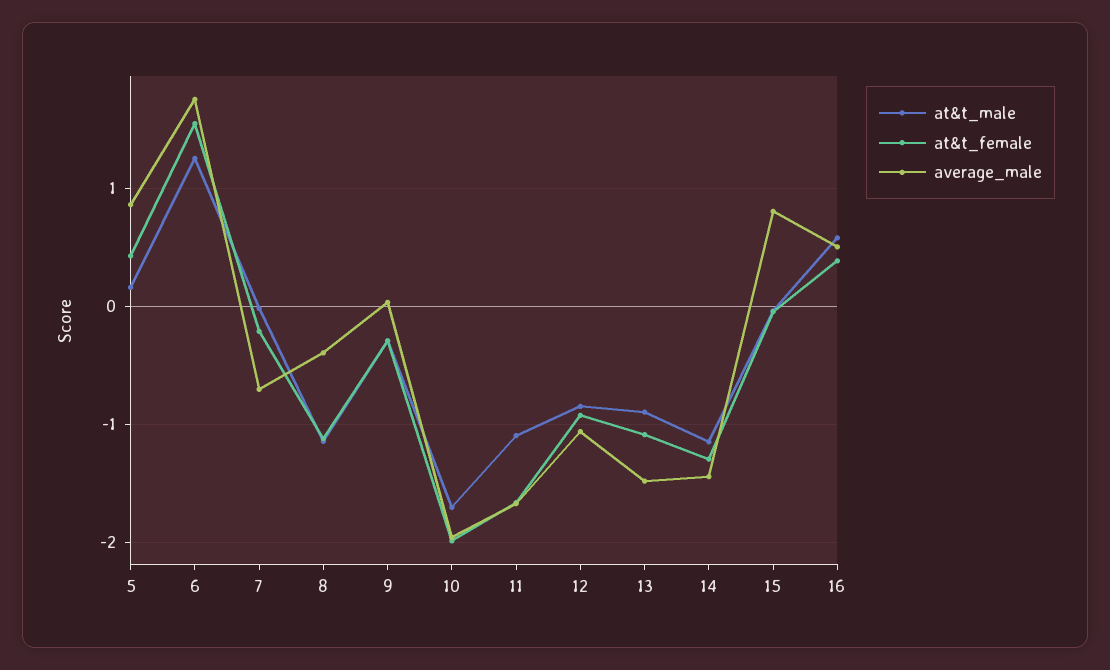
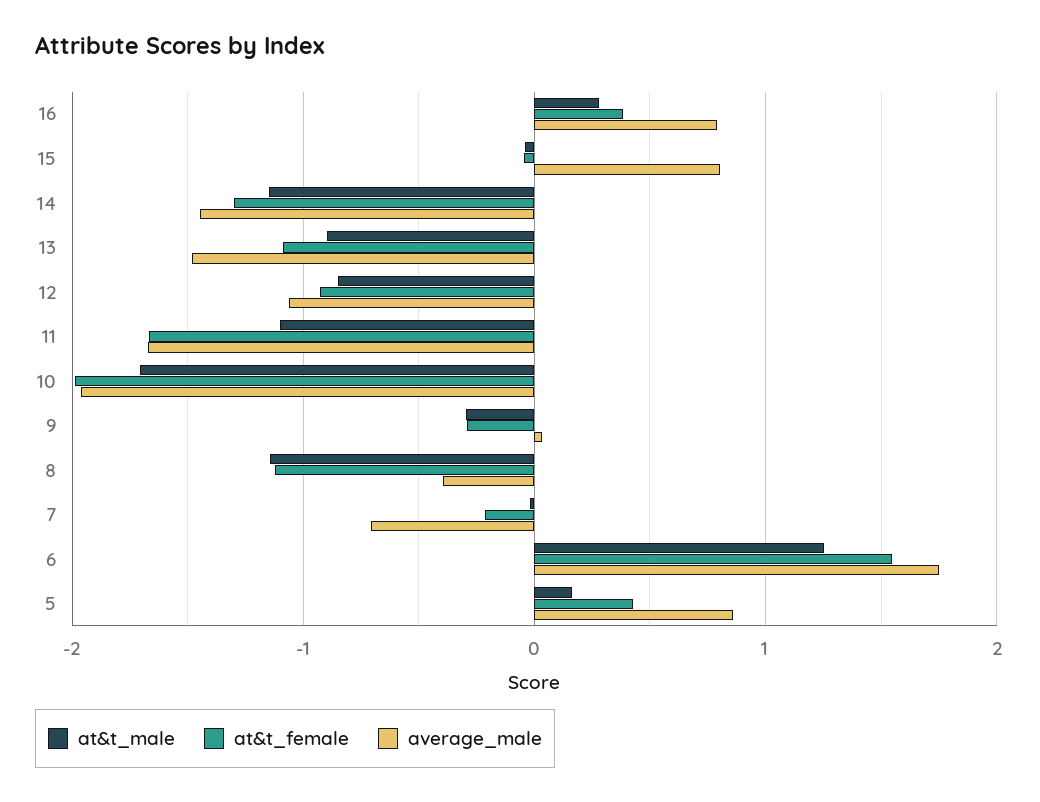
at&t_male, 16: 0.6 -> 0.3
average_male, 16: 0.5 -> 0.8

